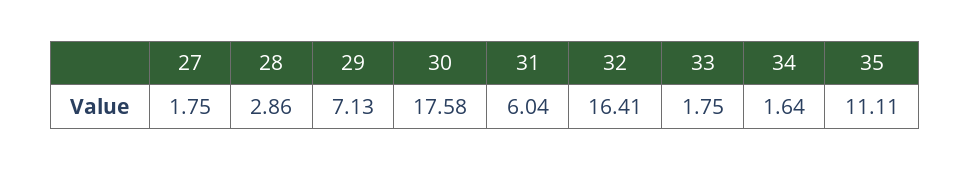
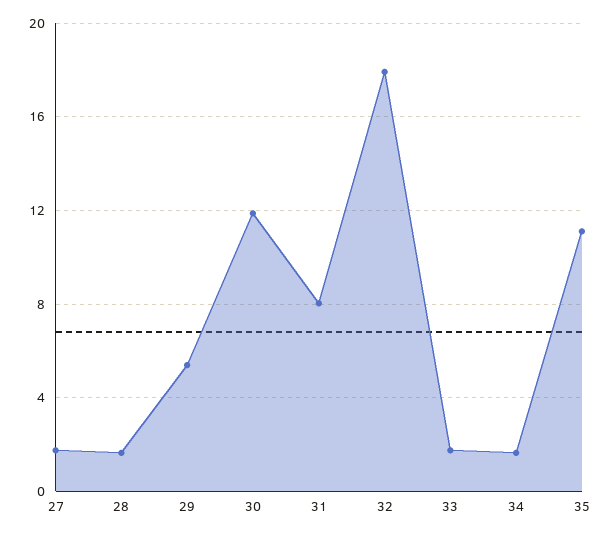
28: 2.86 -> 1.5
29: 7.13 -> 5.5
30: 17.58 -> 12
31: 6.04 -> 8
32: 16.41 -> 18

